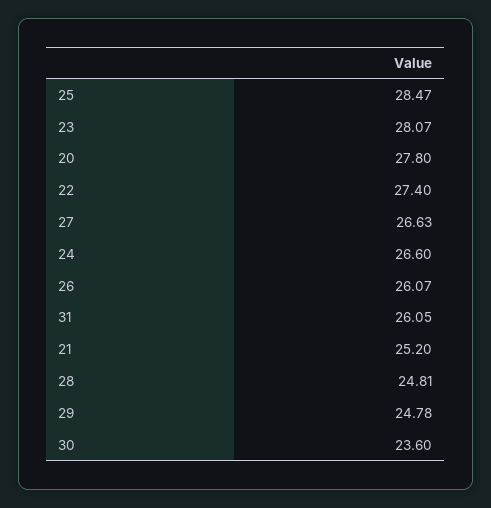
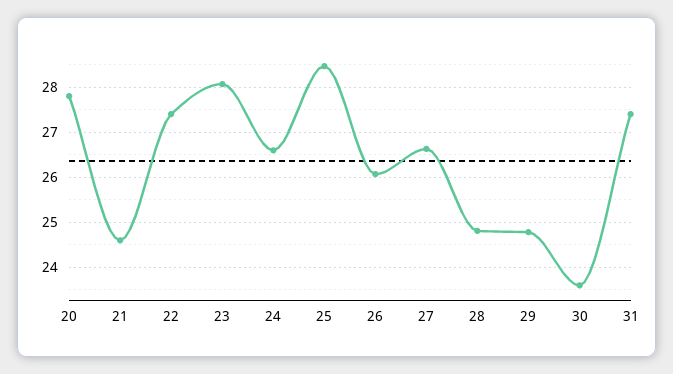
31: 26.05 -> 27.4
21: 25.2 -> 24.6

